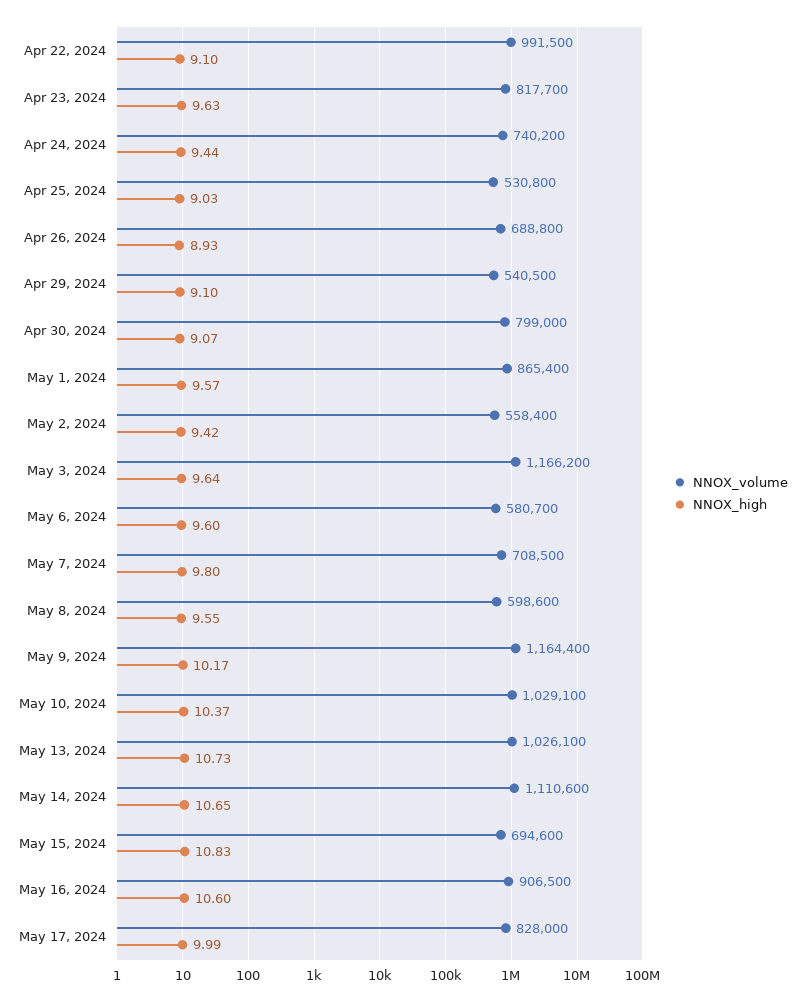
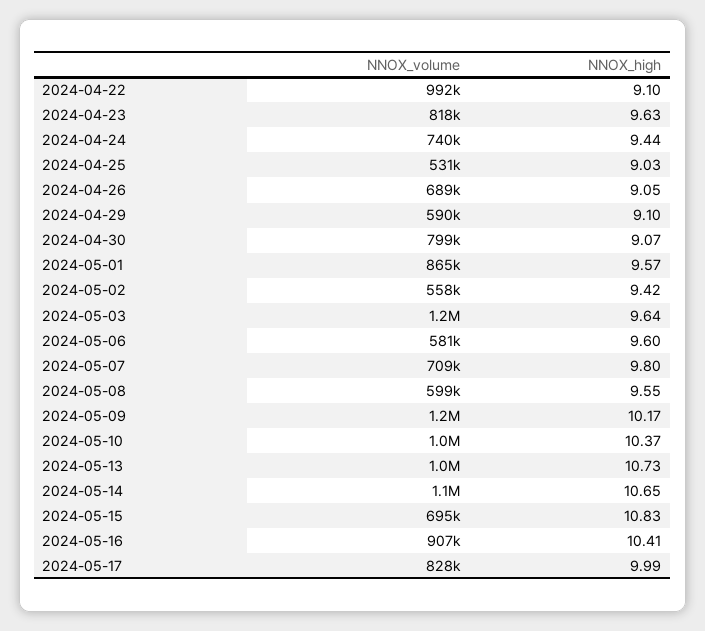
NNOX_high, Apr 26, 2024: 8.93 -> 9.05
NNOX_volume, Apr 29, 2024: 540500 -> 590000
NNOX_high, May 16, 2024: 10.6 -> 10.41

